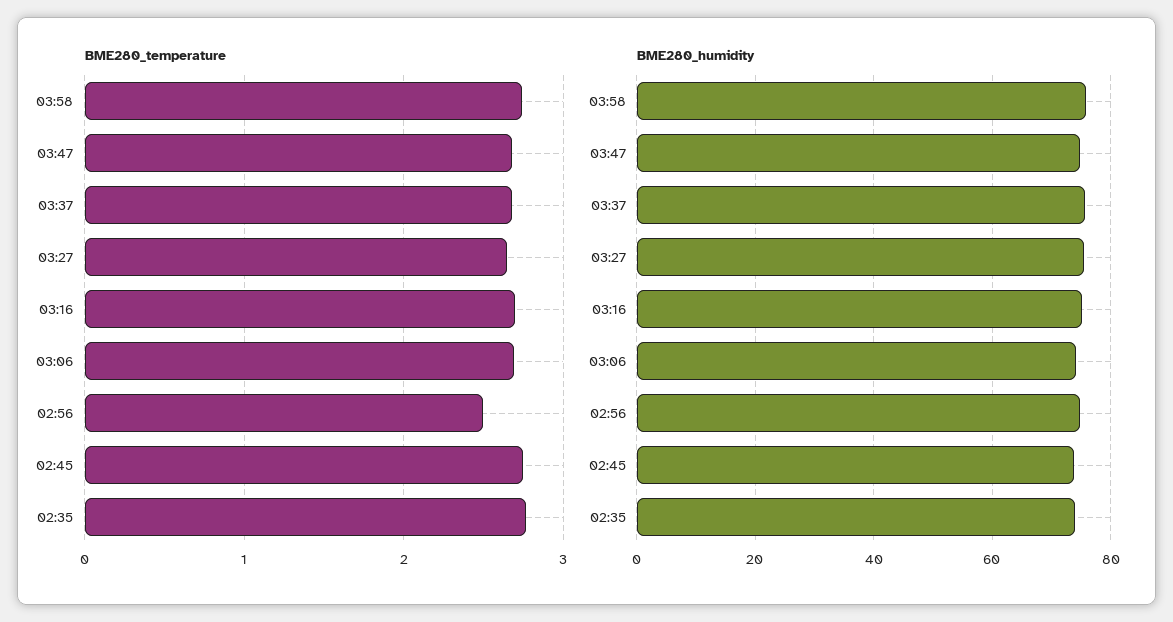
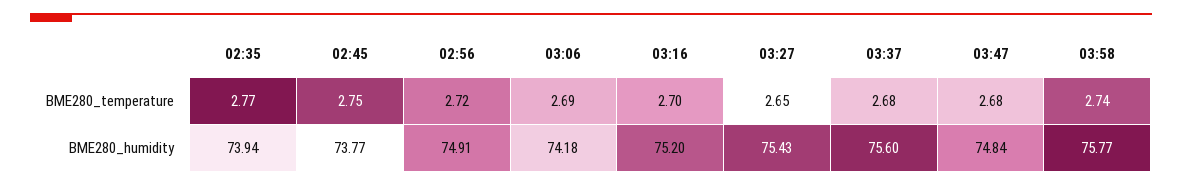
BME280_temperature, 02:56: 2.5 -> 2.72

